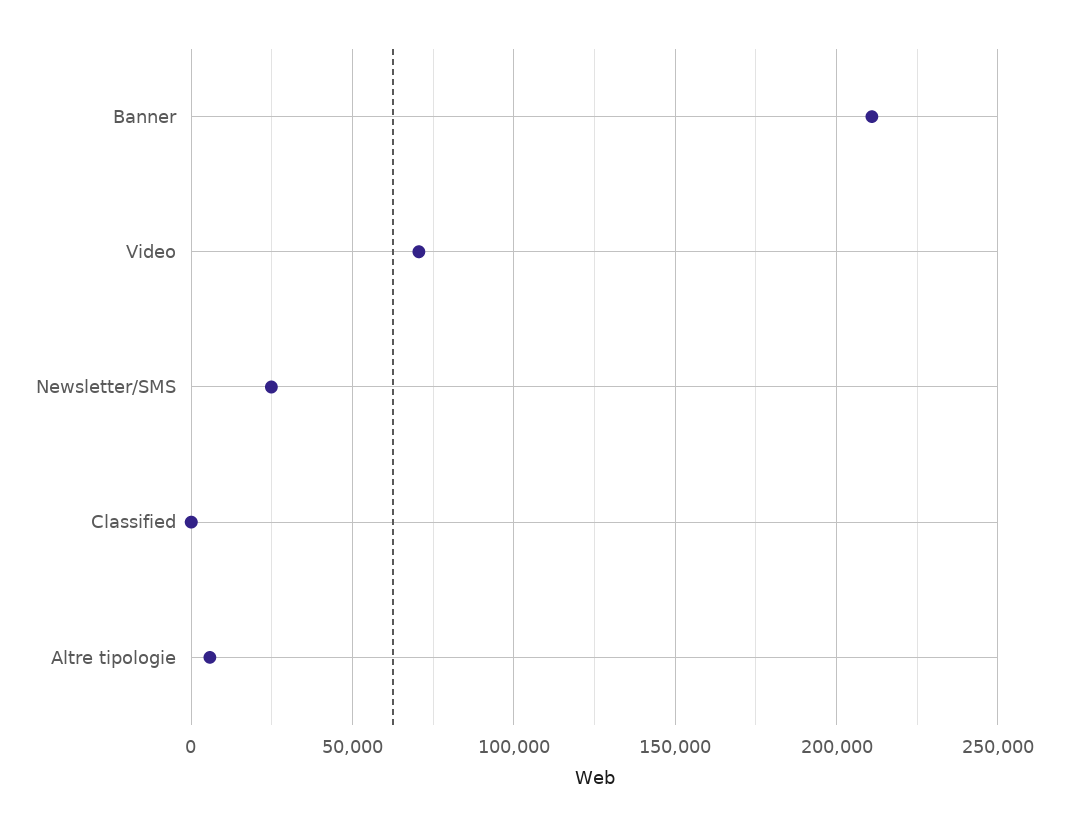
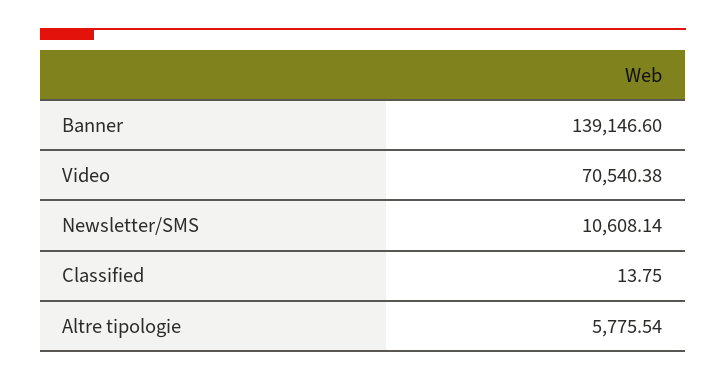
Banner: 210000 -> 139146.6
Newsletter/SMS: 25000 -> 10608.14

